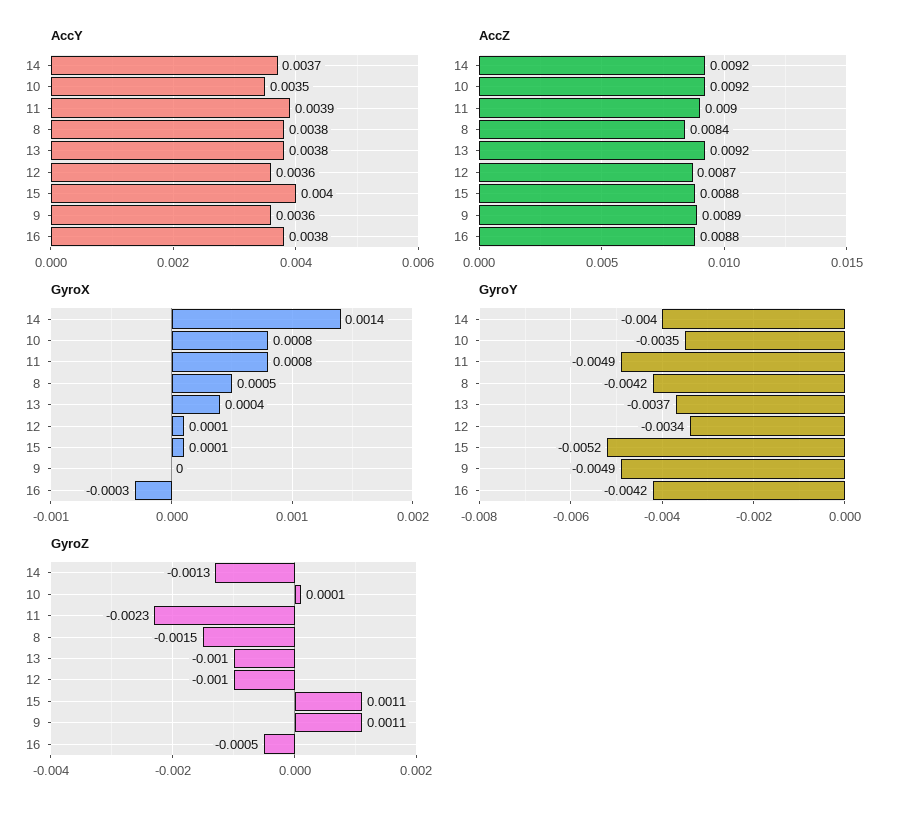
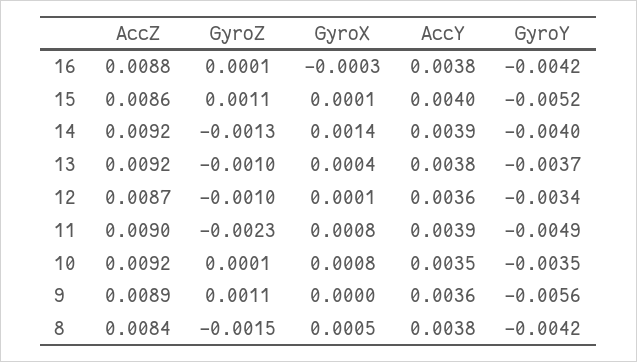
AccY, 14: 0.0037 -> 0.0039
AccZ, 15: 0.0088 -> 0.0086
GyroY, 9: -0.0049 -> -0.0056
GyroZ, 16: -0.0005 -> 0.0001

